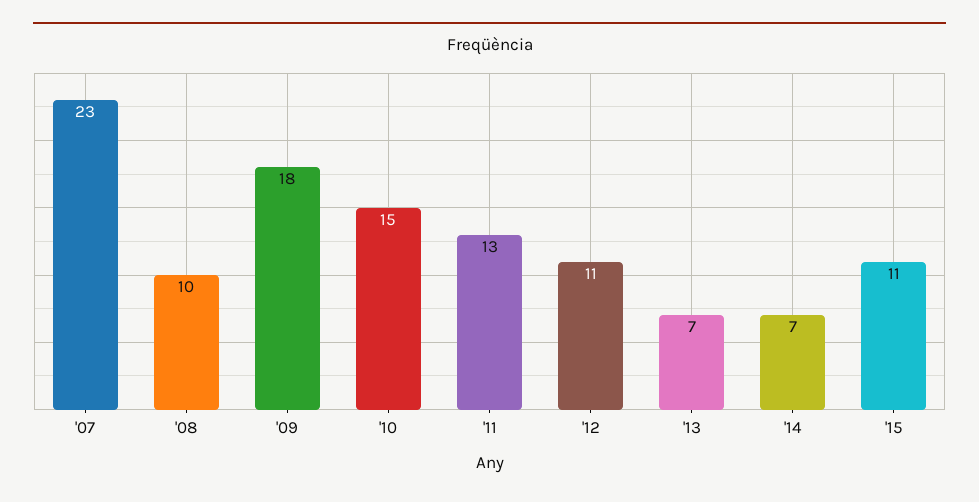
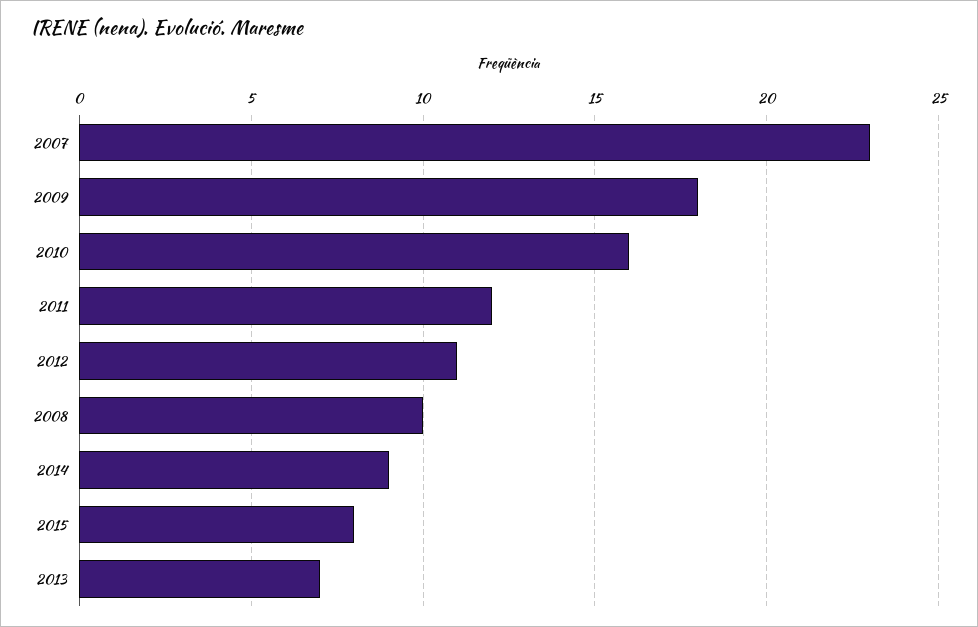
'10: 15 -> 16
'11: 13 -> 12
'14: 7 -> 9
'15: 11 -> 8

